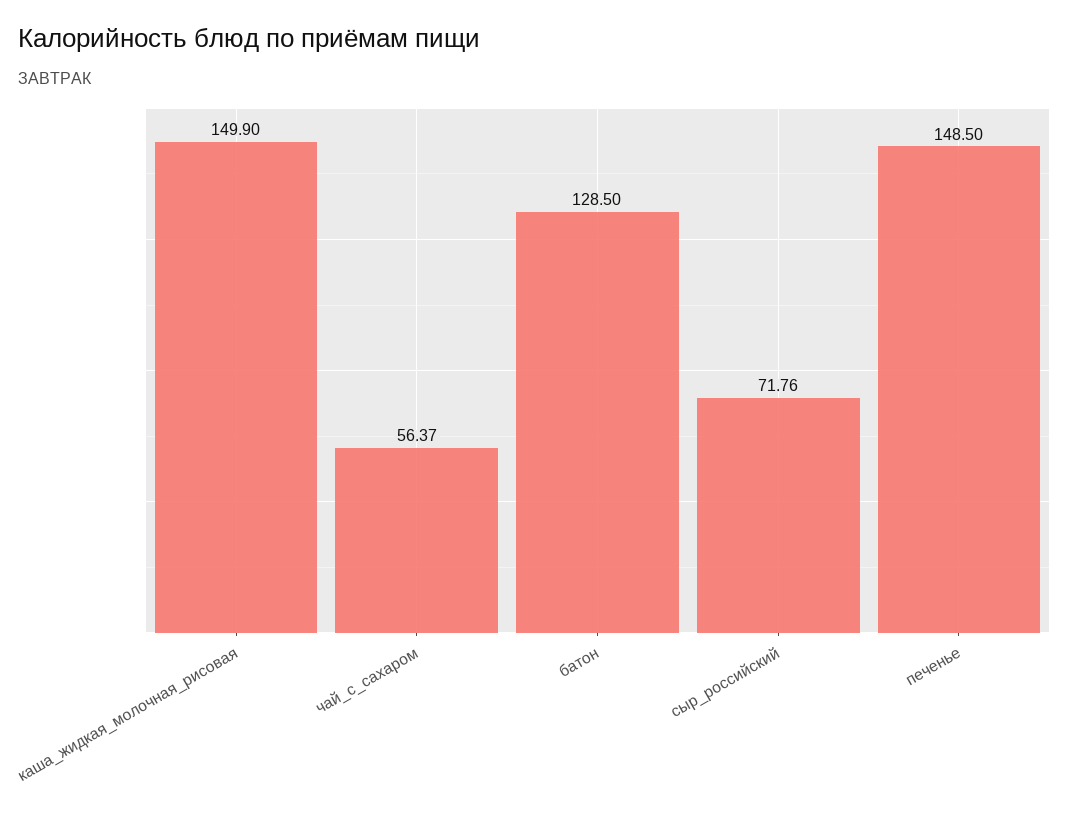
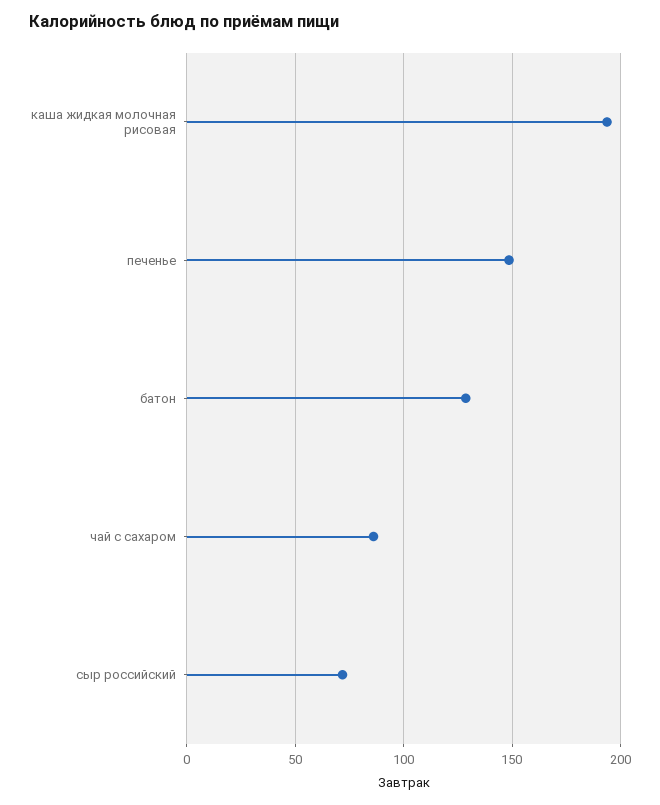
каша_жидкая_молочная_рисовая: 149.9 -> 195
чай_с_сахаром: 56.37 -> 85

